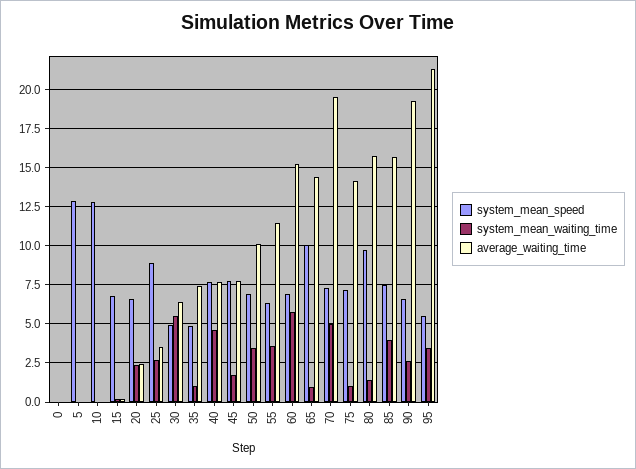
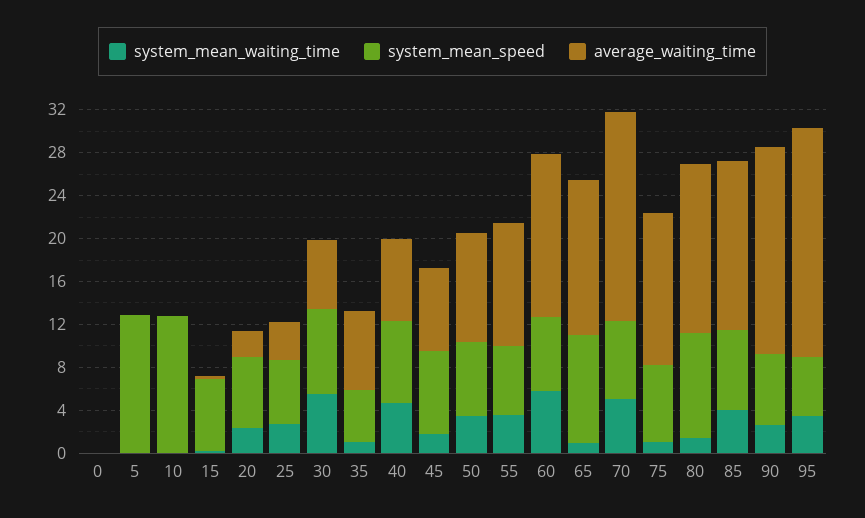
system_mean_speed, 25: 9 -> 6
system_mean_speed, 30: 5 -> 8

